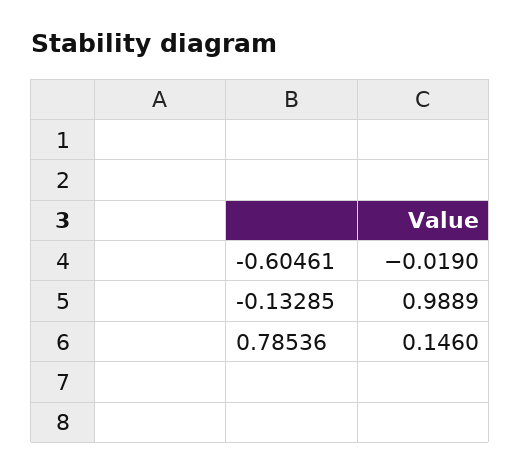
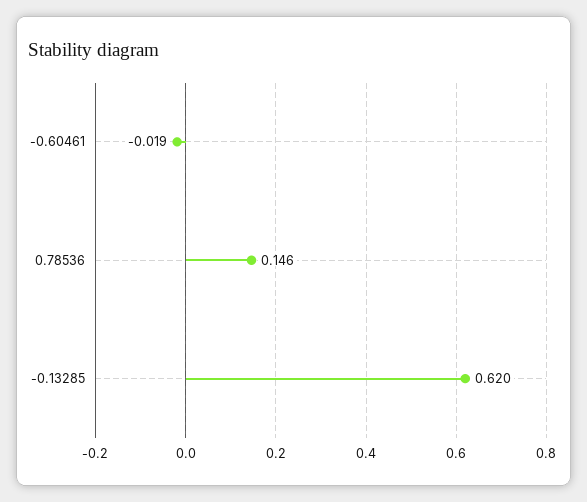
-0.13285: 0.9889 -> 0.62

